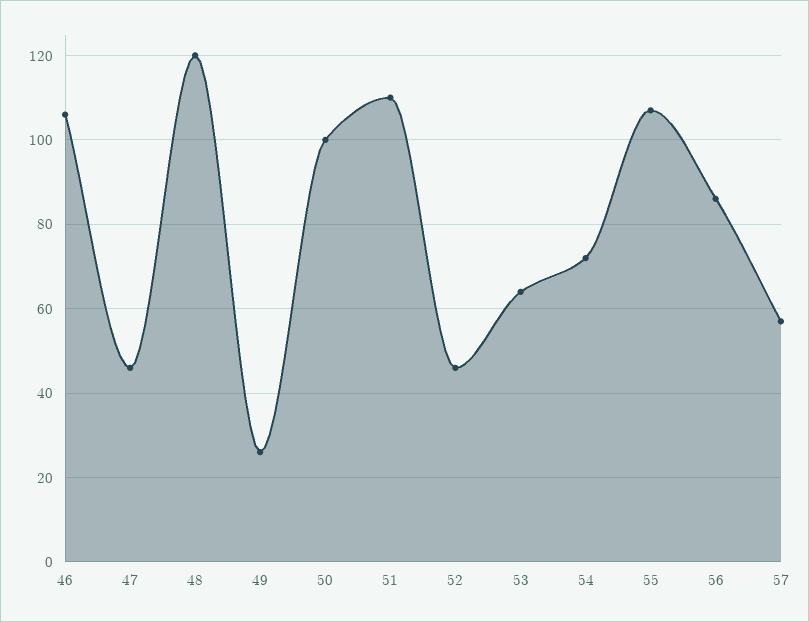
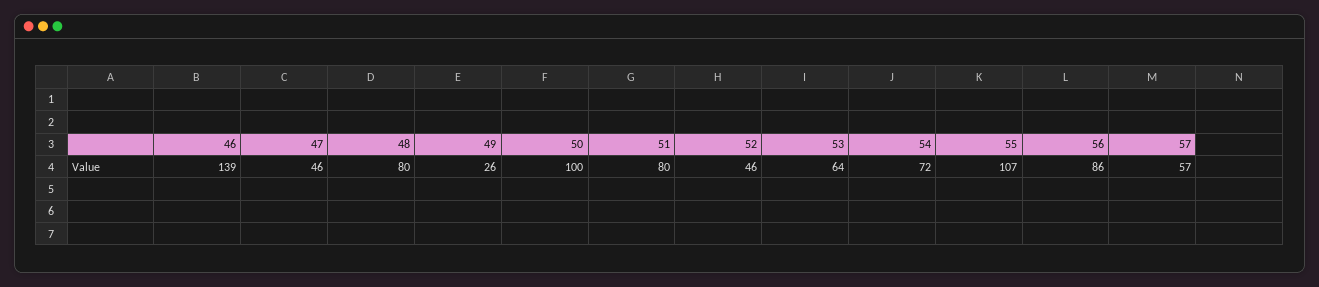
46: 105 -> 139
48: 120 -> 80
51: 110 -> 80

